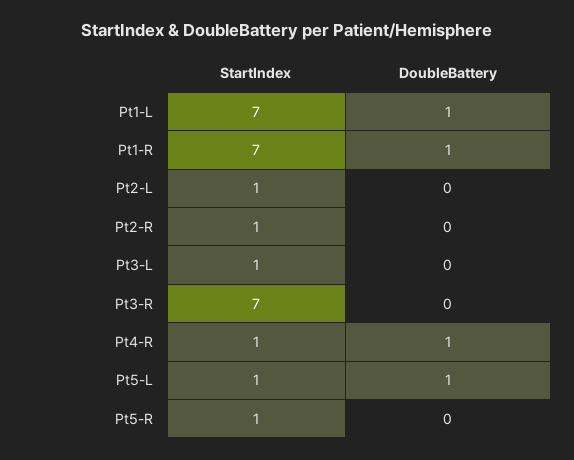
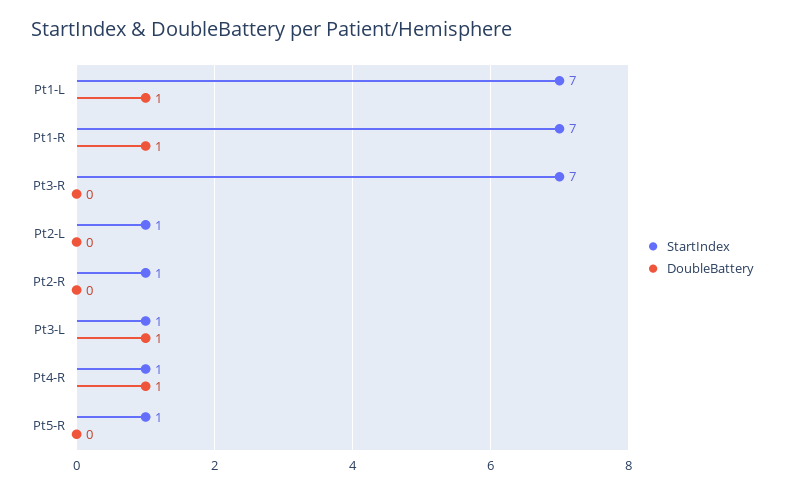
DoubleBattery, Pt3-L: 0 -> 1
StartIndex, Pt5-L: 1 -> none
DoubleBattery, Pt5-L: 1 -> none

